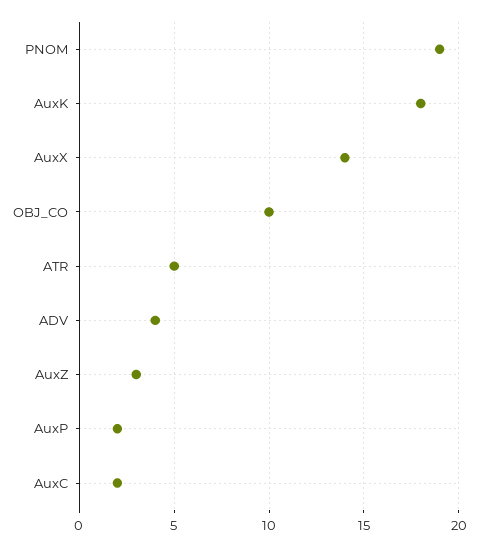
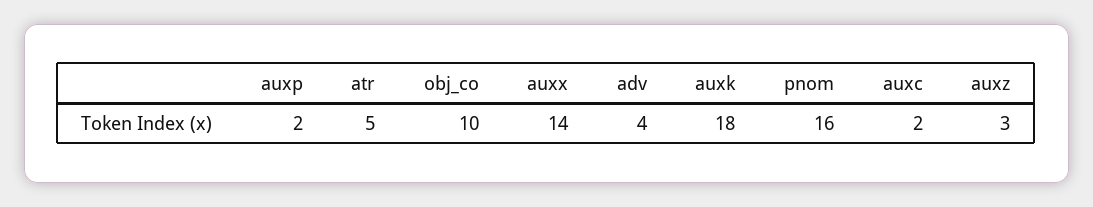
PNOM: 19 -> 16

